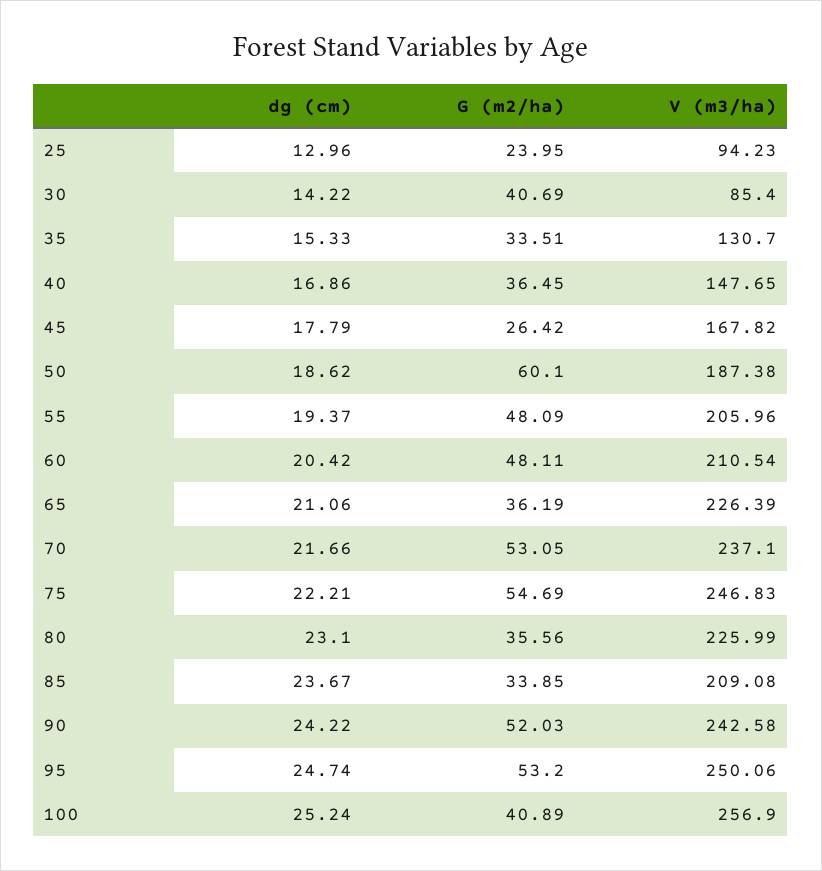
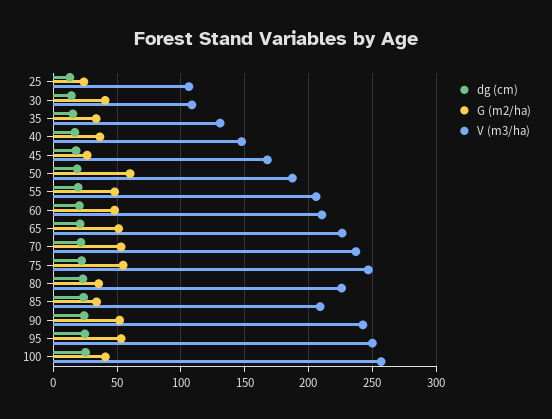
V (m3/ha), 25: 94.23 -> 105
V (m3/ha), 30: 85.4 -> 110
G (m2/ha), 65: 36.19 -> 50

